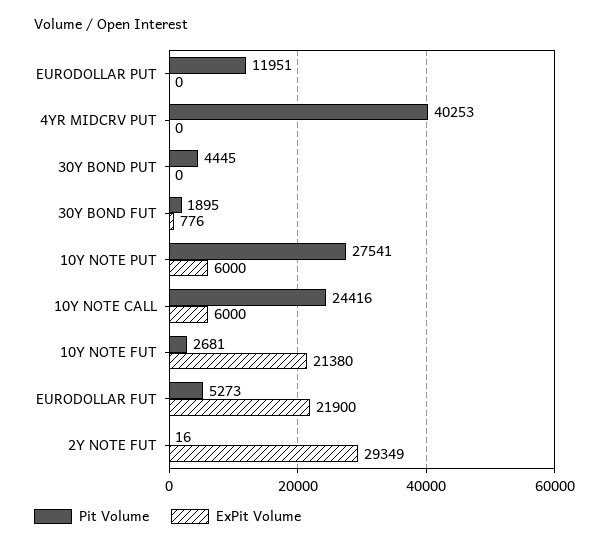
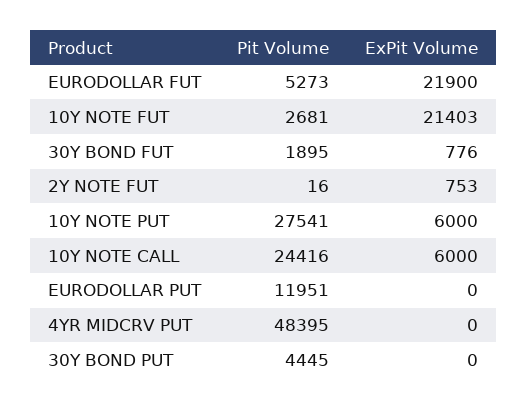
Pit Volume, 4YR MIDCRV PUT: 40253 -> 48395
ExPit Volume, 10Y NOTE FUT: 21380 -> 21403
ExPit Volume, 2Y NOTE FUT: 29349 -> 753

